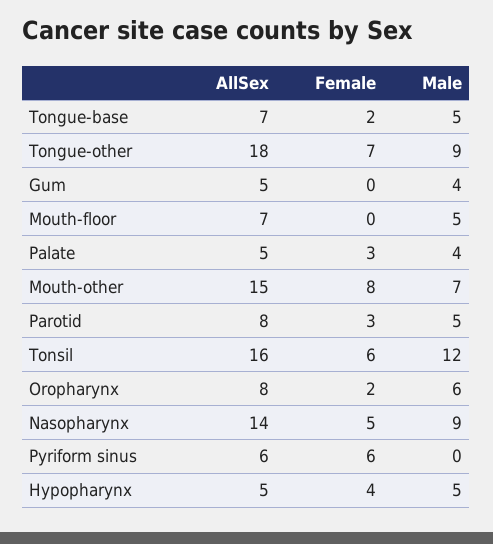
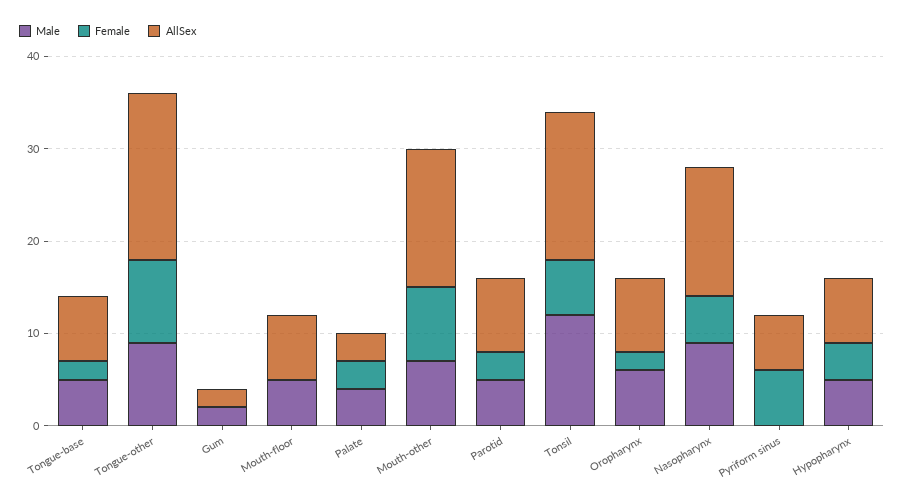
Female, Tongue-other: 7 -> 9
AllSex, Gum: 5 -> 2
Male, Gum: 4 -> 2
AllSex, Palate: 5 -> 3
AllSex, Hypopharynx: 5 -> 7

